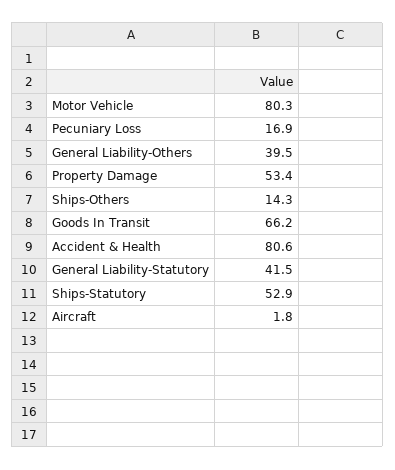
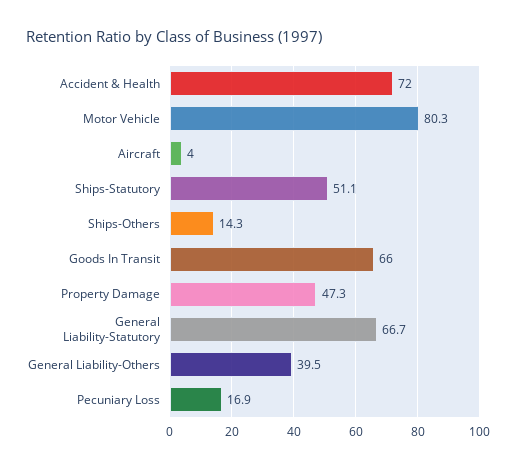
Property Damage: 53.4 -> 47.3
Goods In Transit: 66.2 -> 66
Accident & Health: 80.6 -> 72
General Liability-Statutory: 41.5 -> 66.7
Ships-Statutory: 52.9 -> 51.1
Aircraft: 1.8 -> 4

